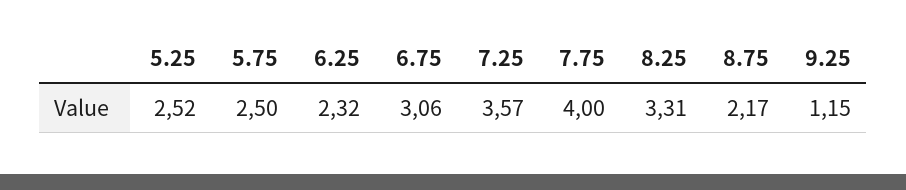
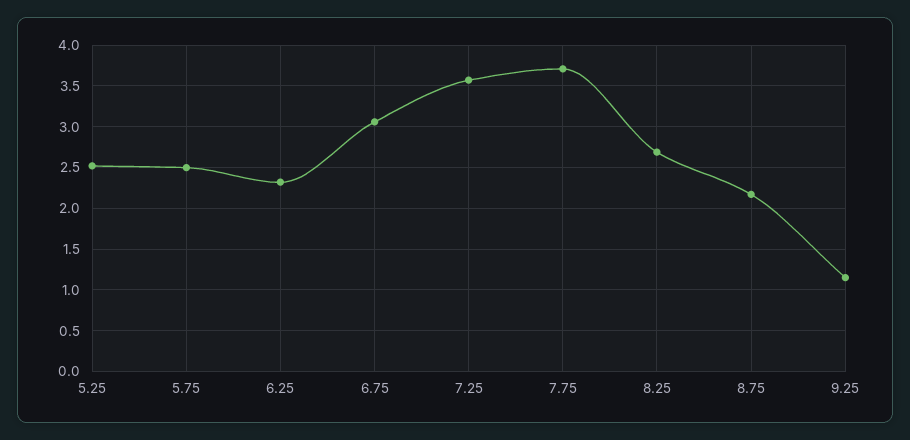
7.75: 4 -> 3.7
8.25: 3.31 -> 2.7

